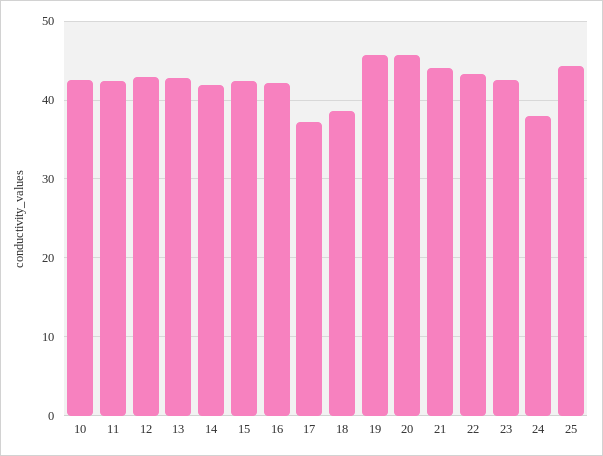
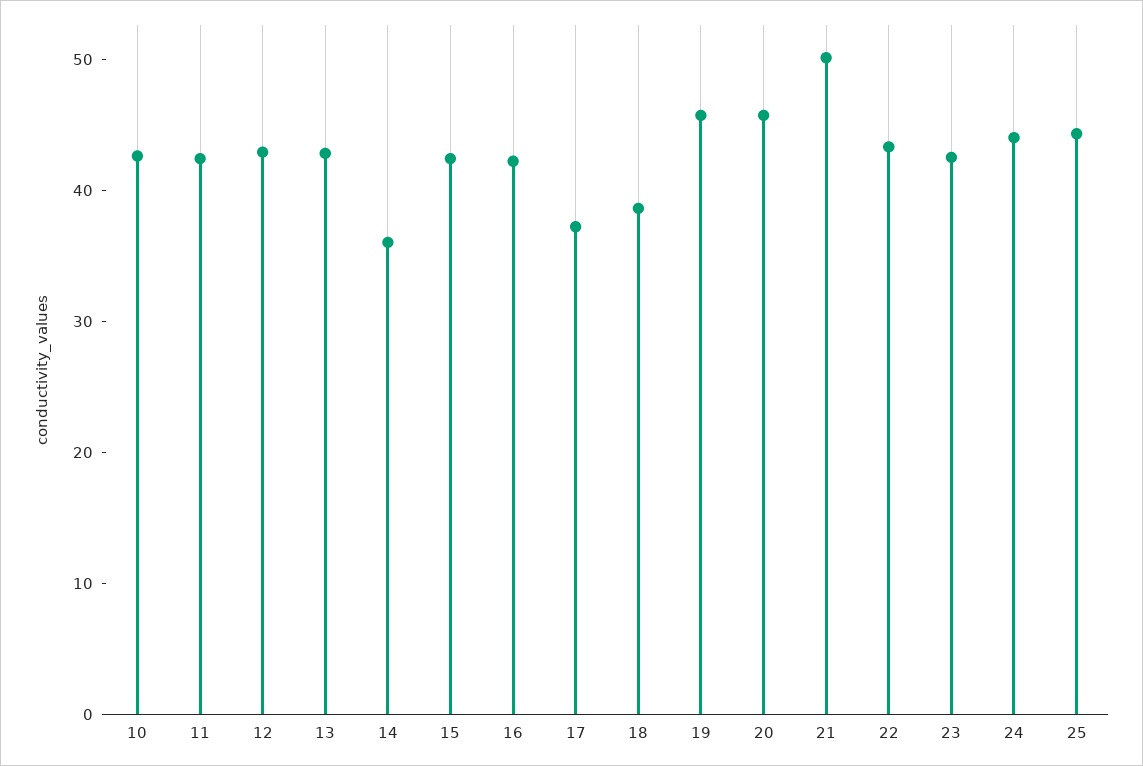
14: 42 -> 36
21: 44 -> 50
24: 38 -> 44

